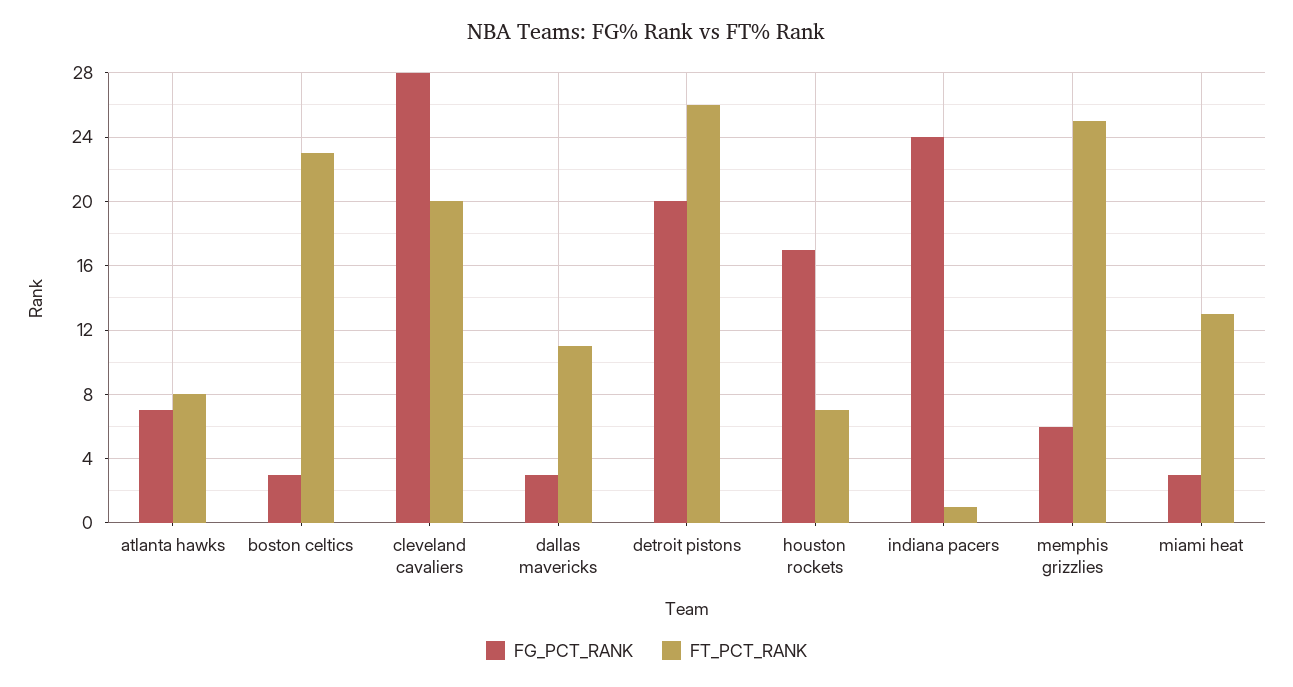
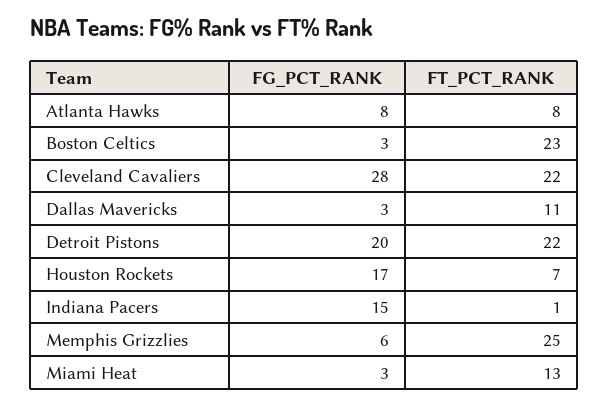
FG_PCT_RANK, atlanta hawks: 7 -> 8
FT_PCT_RANK, cleveland cavaliers: 20 -> 22
FT_PCT_RANK, detroit pistons: 26 -> 22
FG_PCT_RANK, indiana pacers: 24 -> 15

